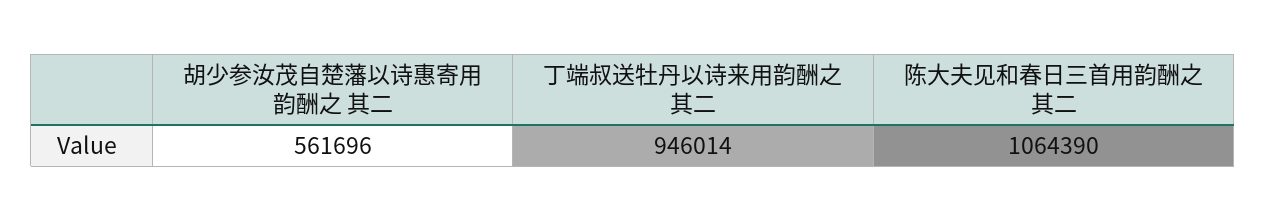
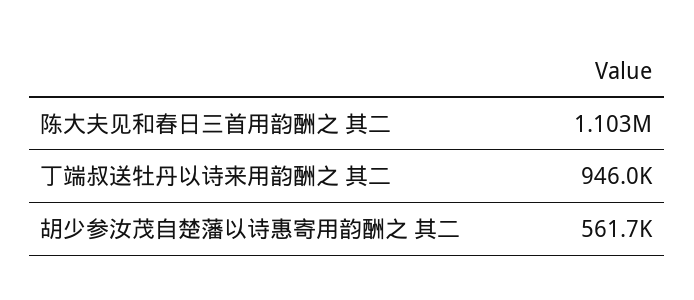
陈大夫见和春日三首用韵酬之 其二: 1064390 -> 1103000

